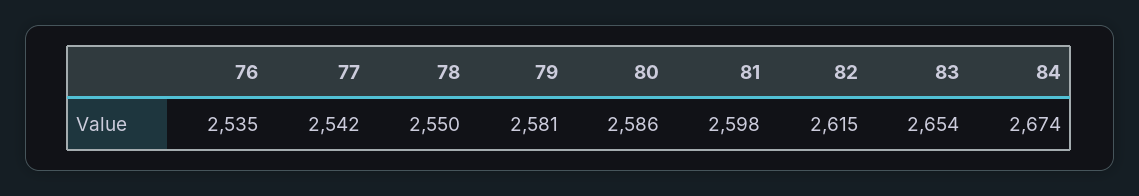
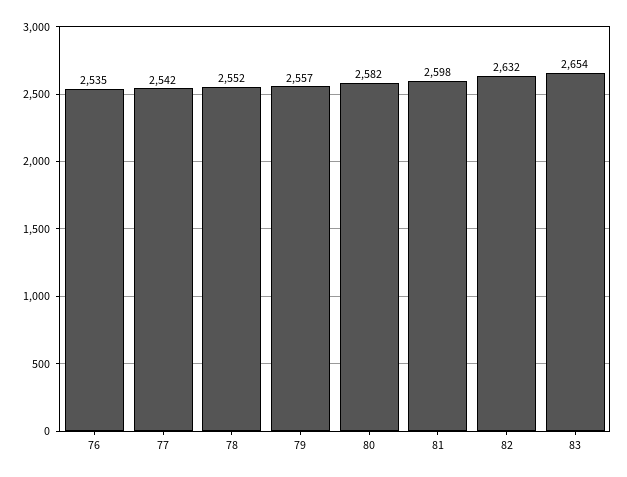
78: 2550 -> 2552
79: 2581 -> 2557
80: 2586 -> 2582
82: 2615 -> 2632
84: 2674 -> none

